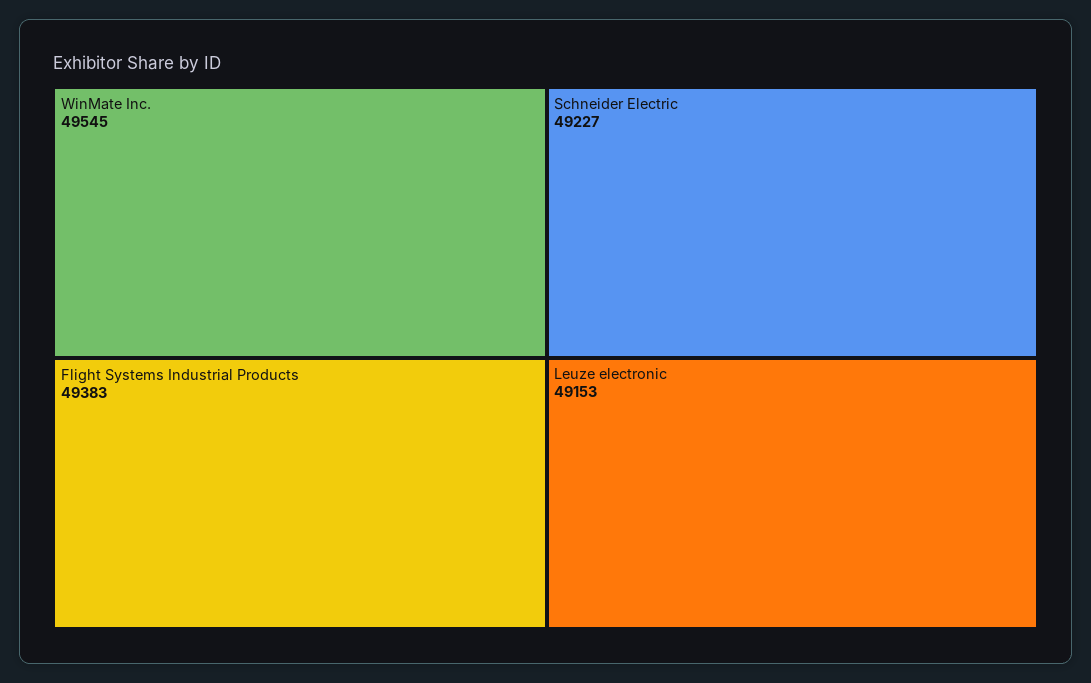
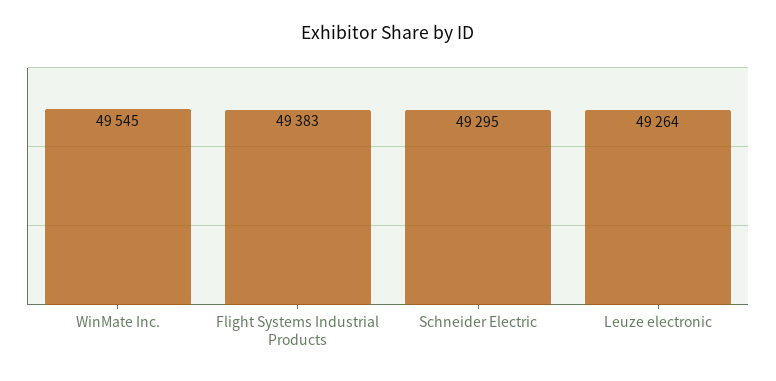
Schneider Electric: 49227 -> 49295
Leuze electronic: 49153 -> 49264

